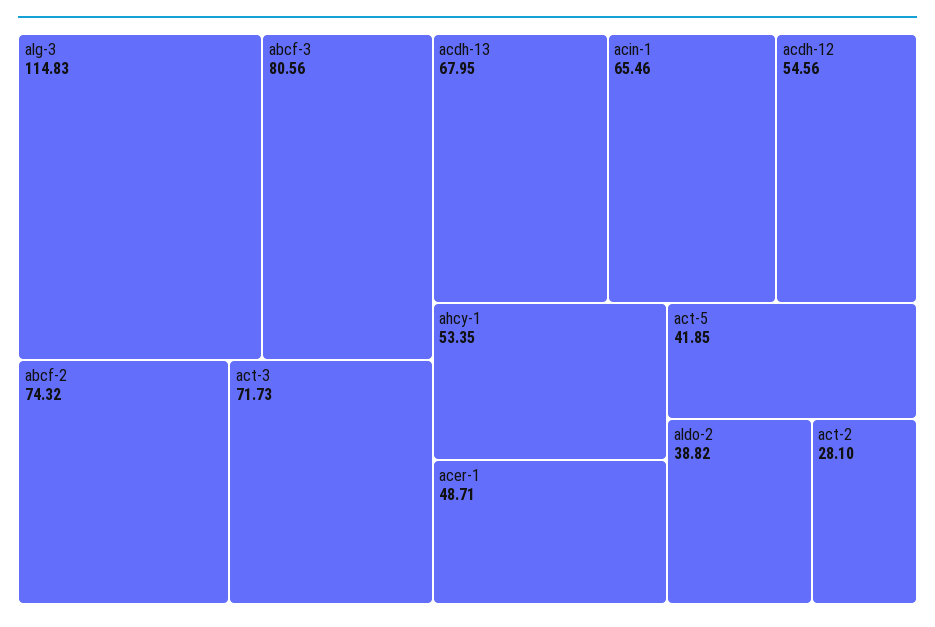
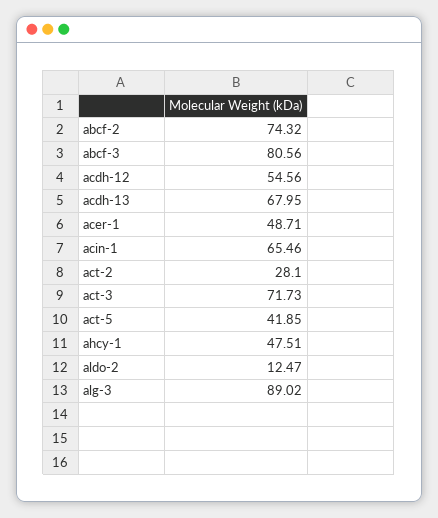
alg-3: 114.83 -> 89.02
ahcy-1: 53.35 -> 47.51
aldo-2: 38.82 -> 12.47

